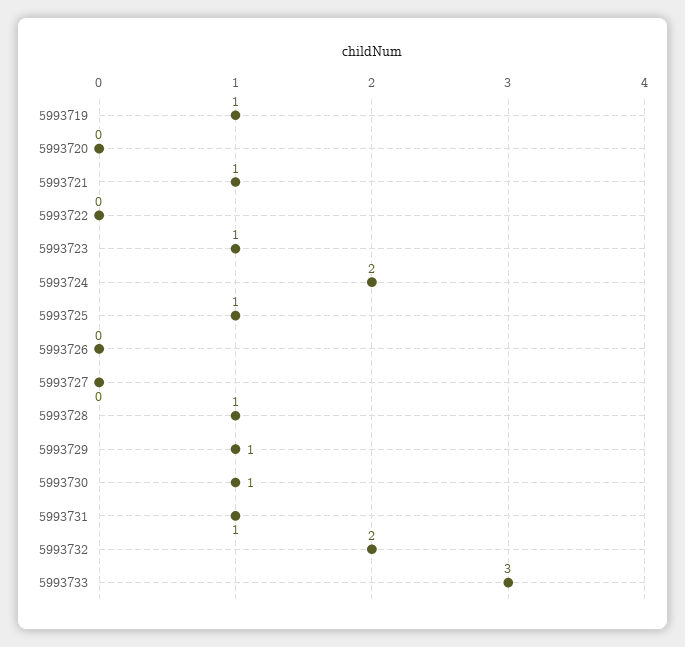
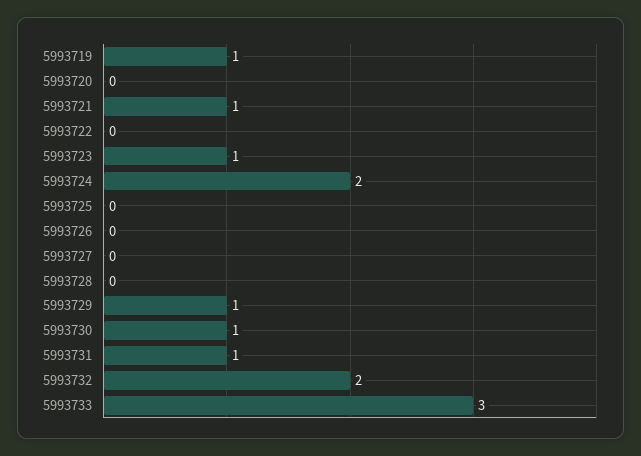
5993725: 1 -> 0
5993728: 1 -> 0

